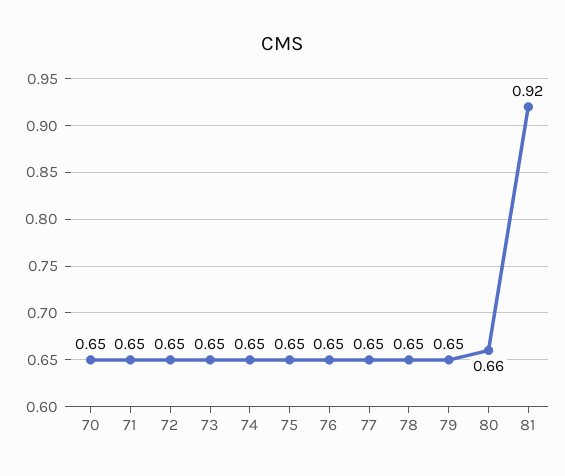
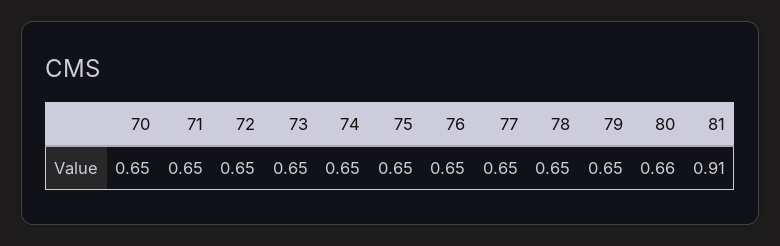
81: 0.92 -> 0.91

